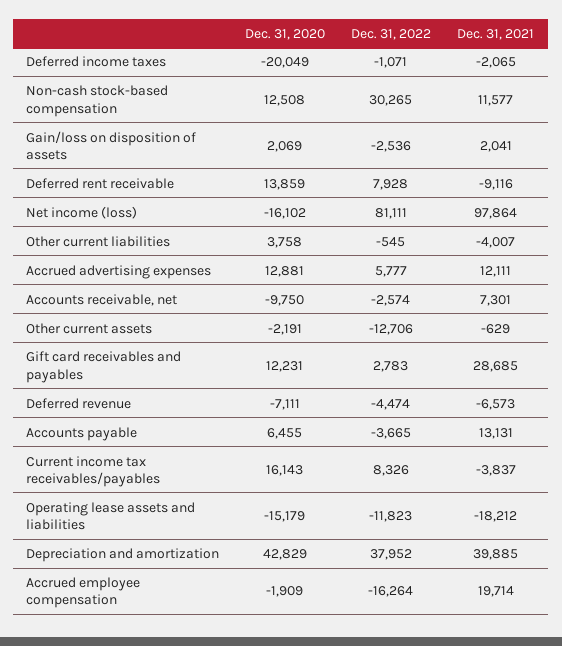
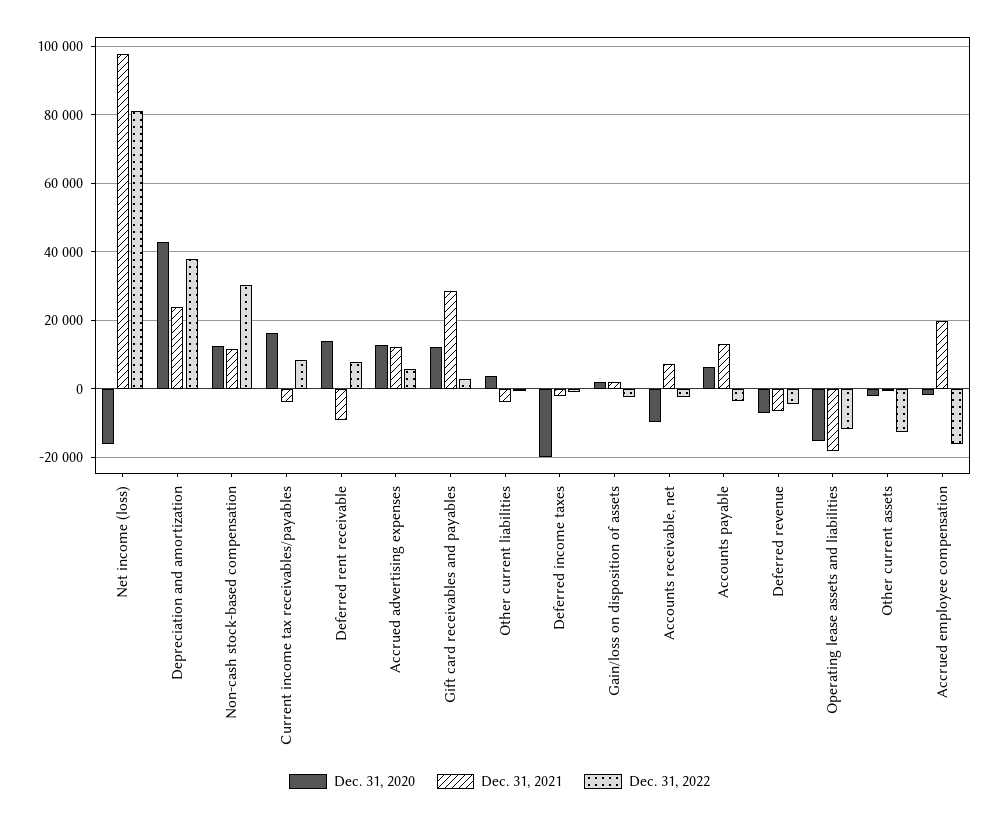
Dec. 31, 2021, Depreciation and amortization: 39885 -> 24000

